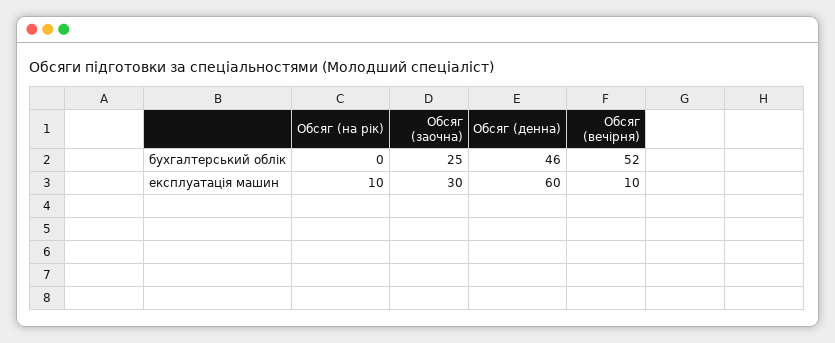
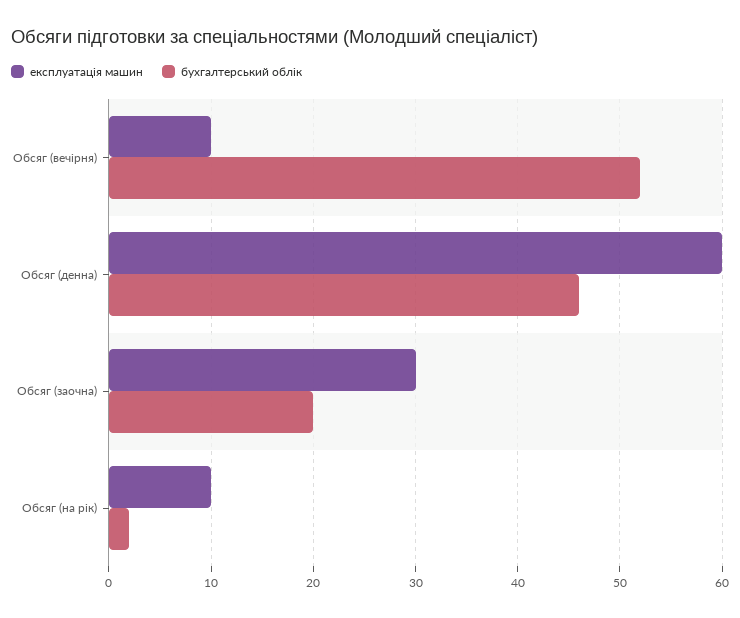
бухгалтерський облік, Обсяг (на рік): 0 -> 2
бухгалтерський облік, Обсяг (заочна): 25 -> 20

